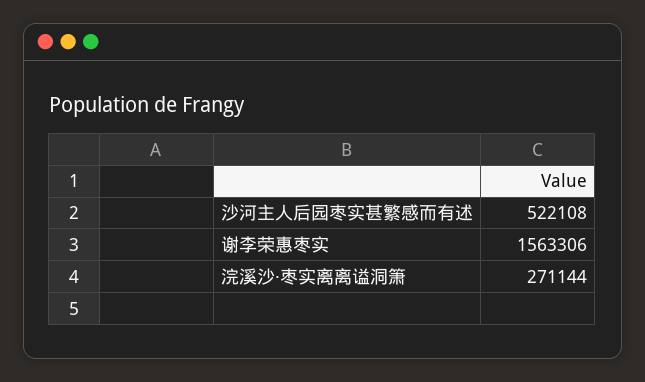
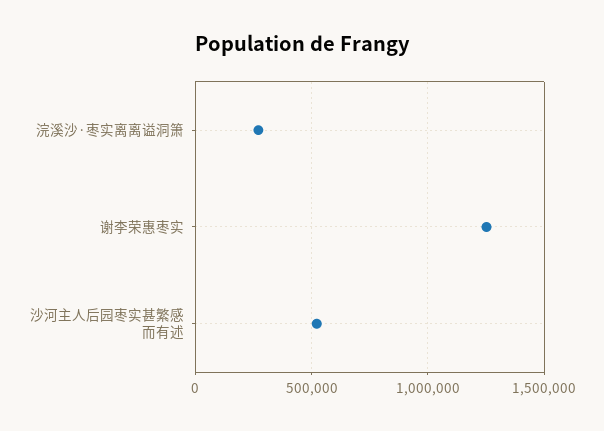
谢李荣惠枣实: 1563306 -> 1250000

